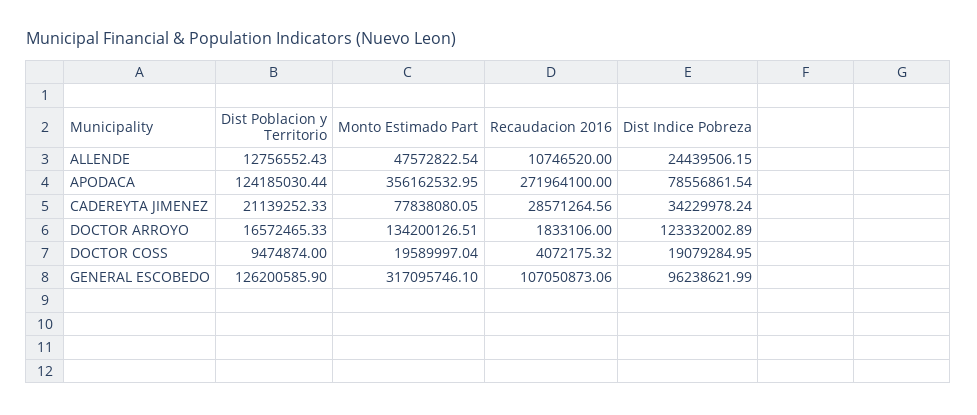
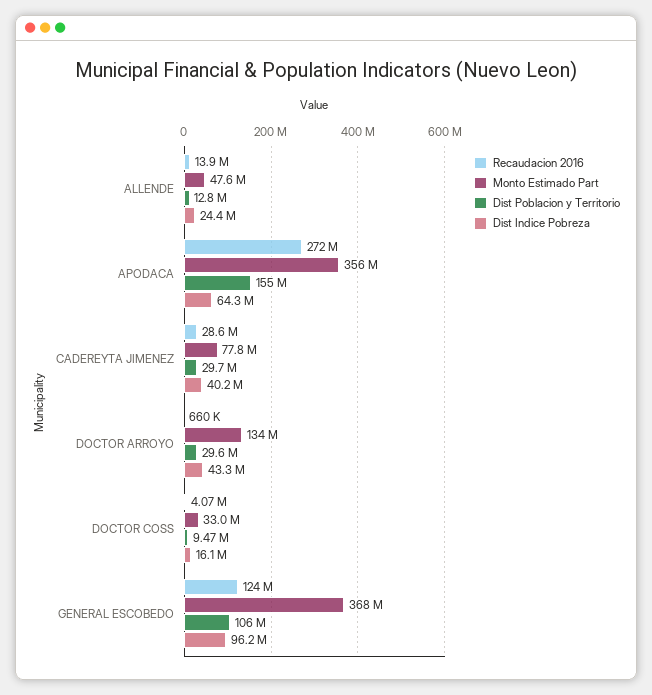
Recaudacion 2016, ALLENDE: 10746520 -> 13900000
Dist Poblacion y Territorio, APODACA: 124185030.44 -> 155000000
Dist Indice Pobreza, APODACA: 78556861.54 -> 64300000
Dist Poblacion y Territorio, CADEREYTA JIMENEZ: 21139252.33 -> 29700000
Dist Indice Pobreza, CADEREYTA JIMENEZ: 34229978.24 -> 40200000
Dist Poblacion y Territorio, DOCTOR ARROYO: 16572465.33 -> 29600000
Recaudacion 2016, DOCTOR ARROYO: 1833106 -> 660000
Dist Indice Pobreza, DOCTOR ARROYO: 123332002.89 -> 43300000
Monto Estimado Part, DOCTOR COSS: 19589997.04 -> 33000000
Dist Indice Pobreza, DOCTOR COSS: 19079284.95 -> 16100000
Dist Poblacion y Territorio, GENERAL ESCOBEDO: 126200585.9 -> 106000000
Monto Estimado Part, GENERAL ESCOBEDO: 317095746.1 -> 368000000
Recaudacion 2016, GENERAL ESCOBEDO: 107050873.06 -> 124000000

